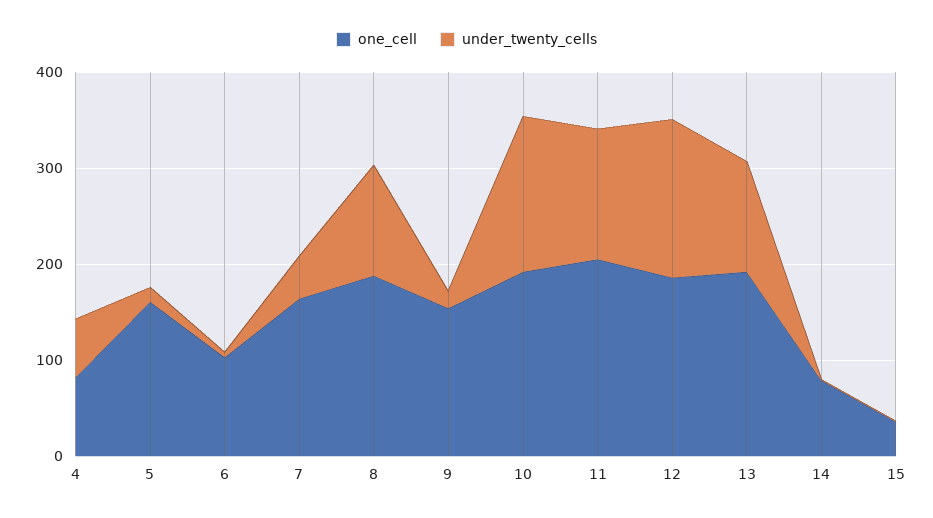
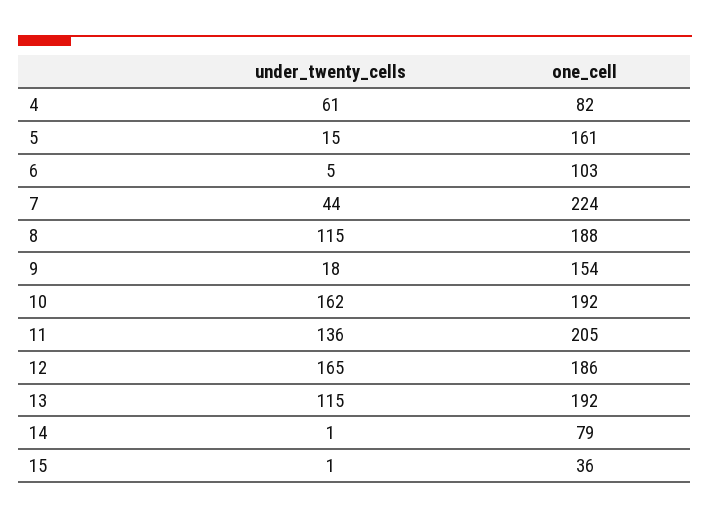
one_cell, 7: 160 -> 224

